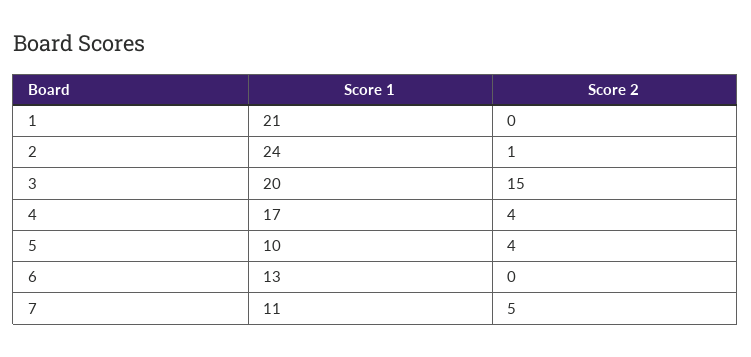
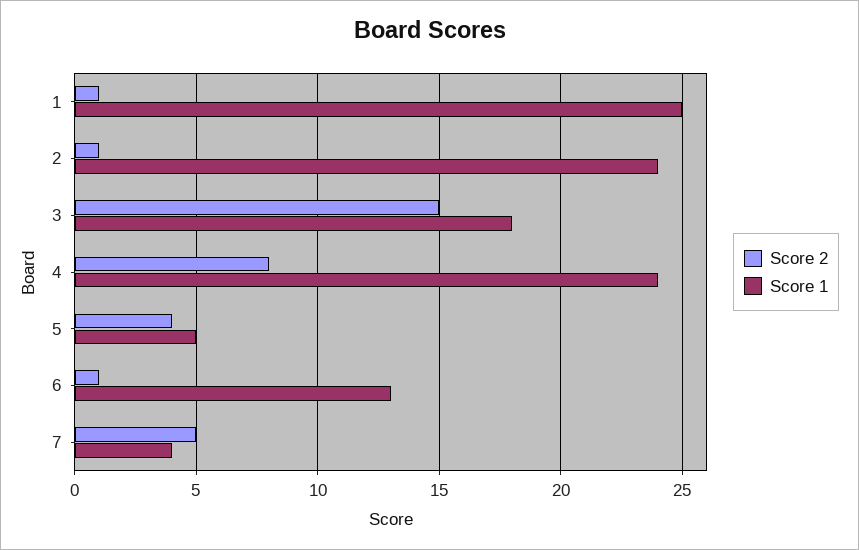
Score 1, 1: 21 -> 25
Score 2, 1: 0 -> 1
Score 1, 3: 20 -> 18
Score 1, 4: 17 -> 24
Score 2, 4: 4 -> 8
Score 1, 5: 10 -> 5
Score 2, 6: 0 -> 1
Score 1, 7: 11 -> 4

